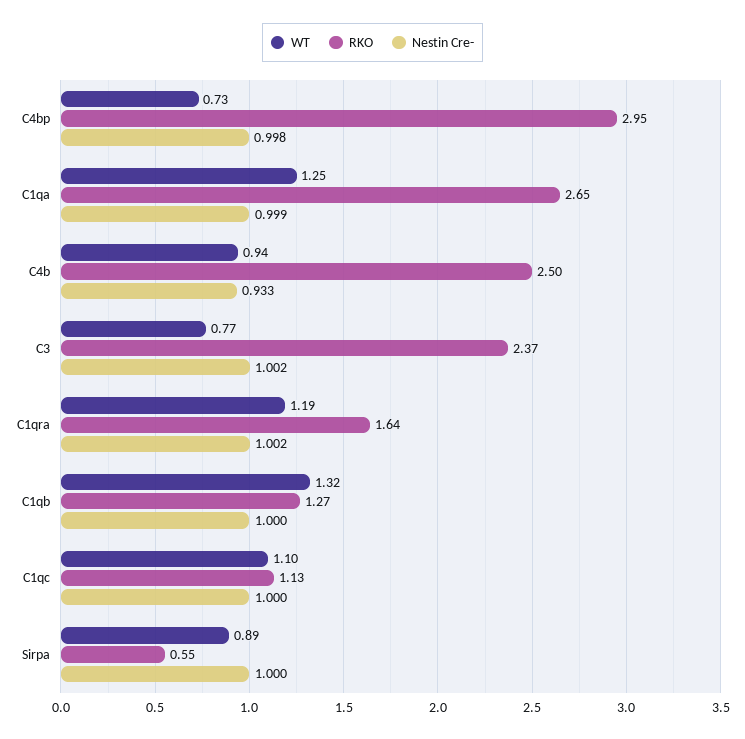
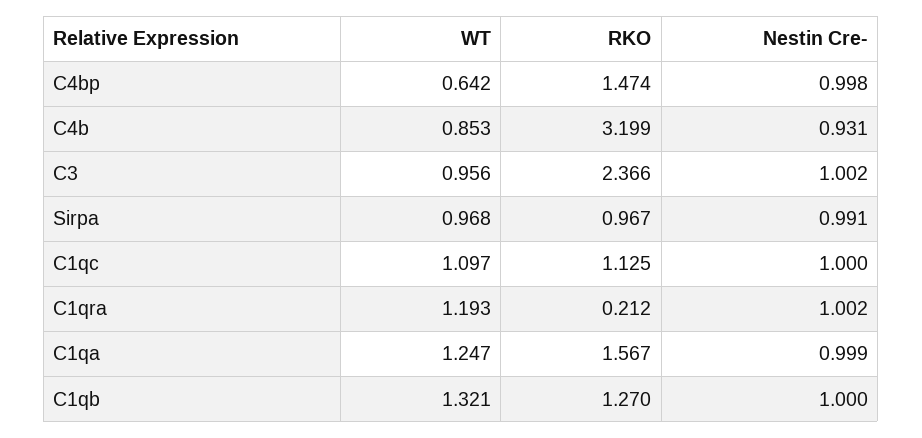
WT, C4bp: 0.73 -> 0.642
RKO, C4bp: 2.95 -> 1.474
RKO, C1qa: 2.65 -> 1.567
WT, C4b: 0.94 -> 0.853
RKO, C4b: 2.5 -> 3.199
Nestin Cre-, C4b: 0.933 -> 0.931
WT, C3: 0.77 -> 0.956
RKO, C1qra: 1.64 -> 0.212
WT, Sirpa: 0.89 -> 0.968
RKO, Sirpa: 0.55 -> 0.967
Nestin Cre-, Sirpa: 1 -> 0.991

